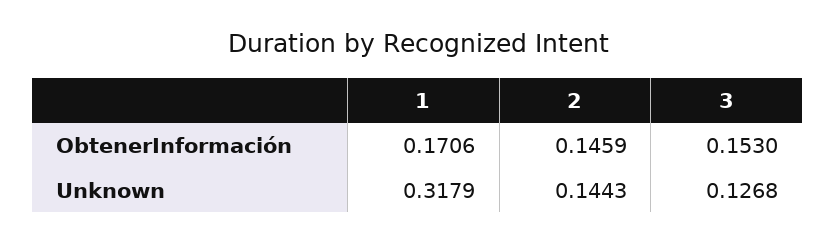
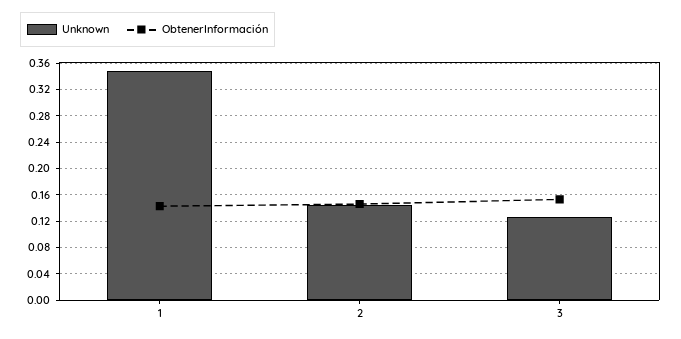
ObtenerInformación, 1: 0.1706 -> 0.14
Unknown, 1: 0.3179 -> 0.35

